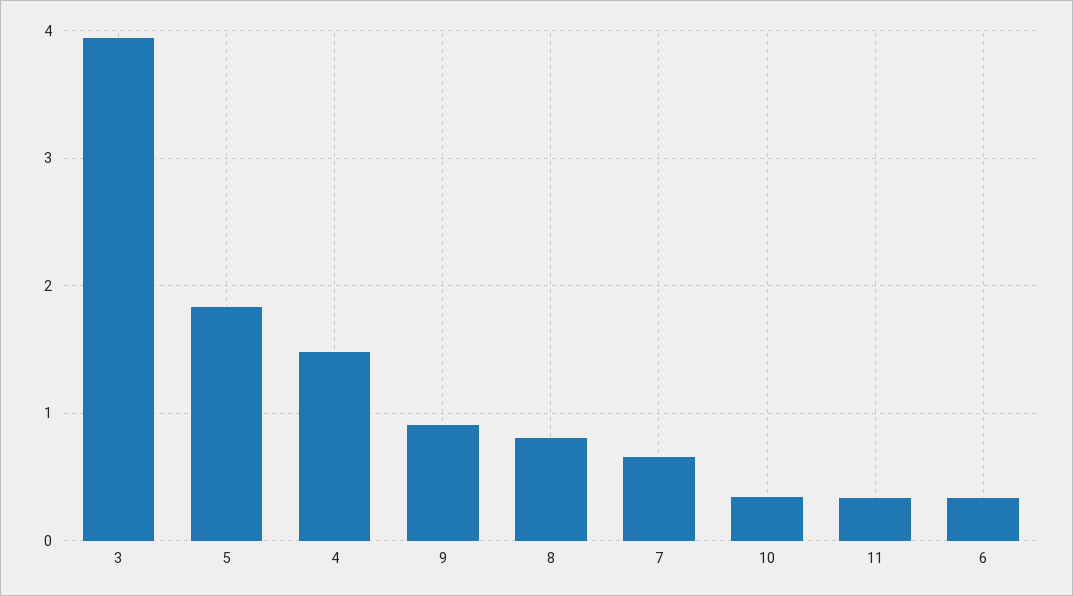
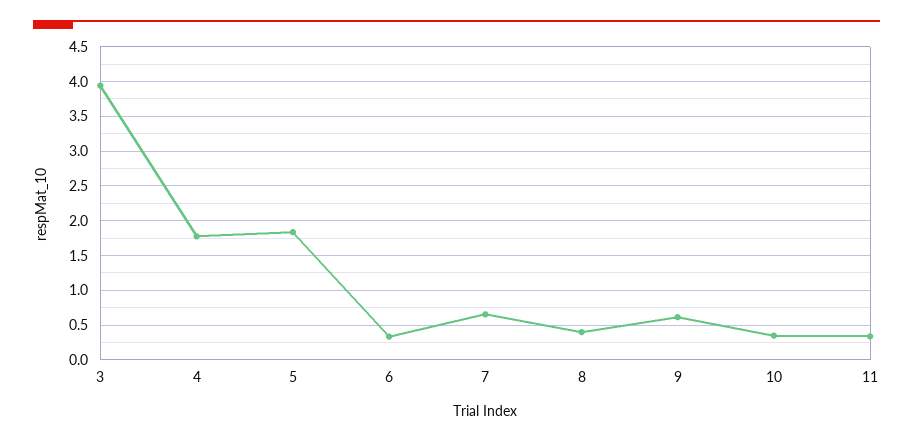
4: 1.5 -> 1.8
9: 0.9 -> 0.6
8: 0.8 -> 0.4

